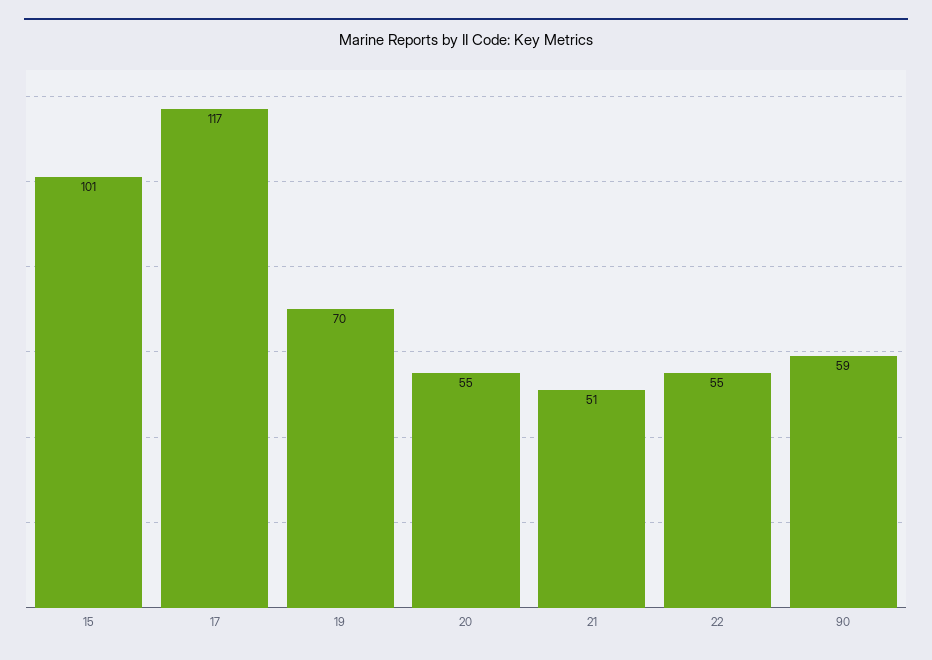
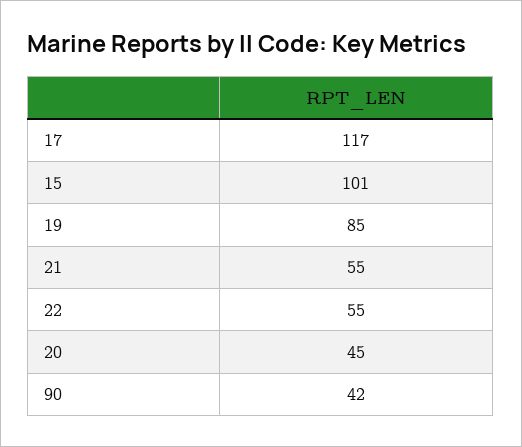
19: 70 -> 85
20: 55 -> 45
21: 51 -> 55
90: 59 -> 42

